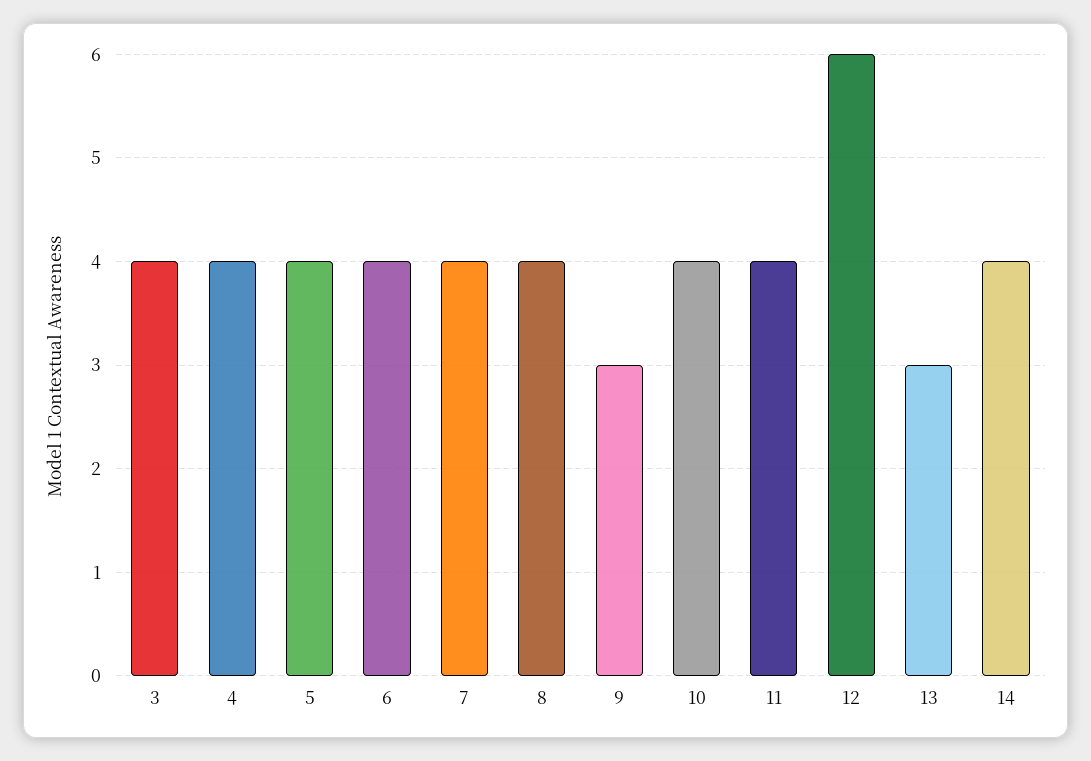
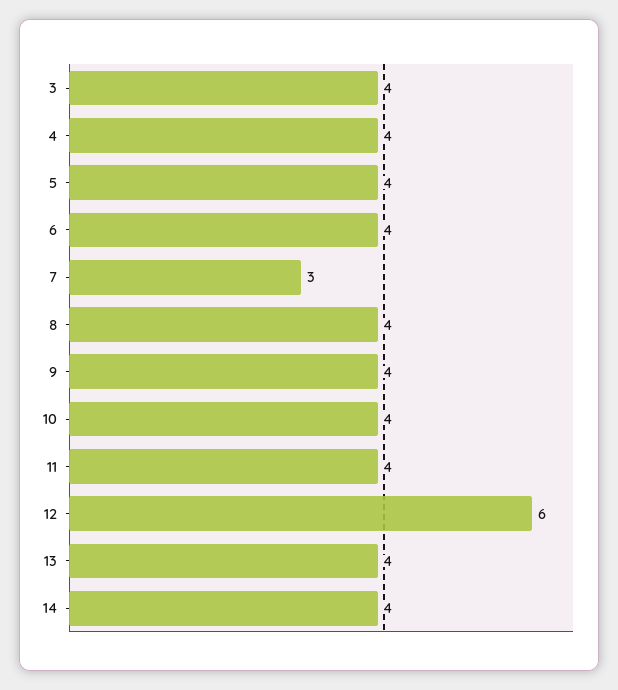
7: 4 -> 3
9: 3 -> 4
13: 3 -> 4

